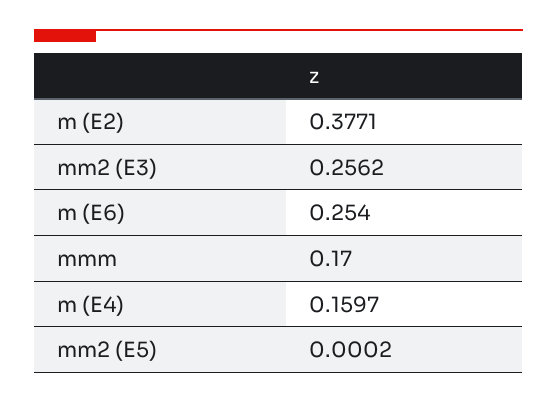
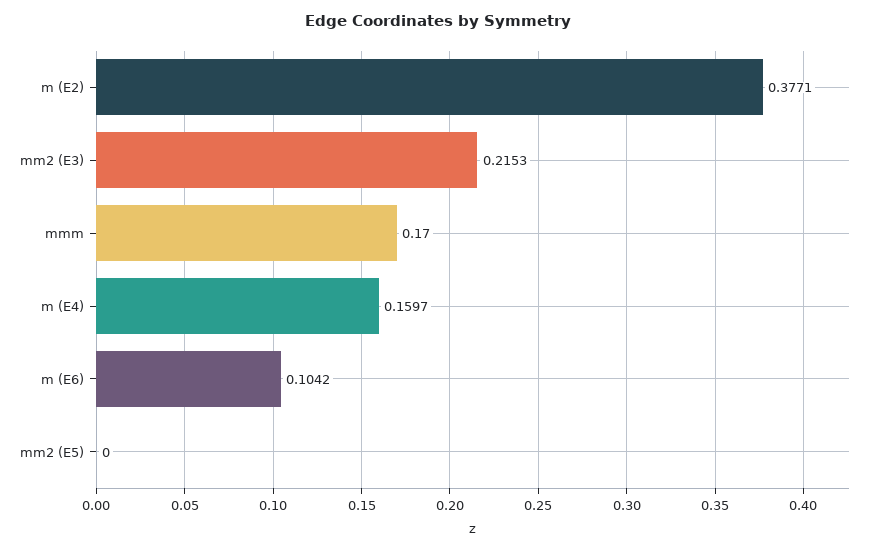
mm2 (E3): 0.2562 -> 0.2153
m (E6): 0.254 -> 0.1042
mm2 (E5): 0.0002 -> 0

